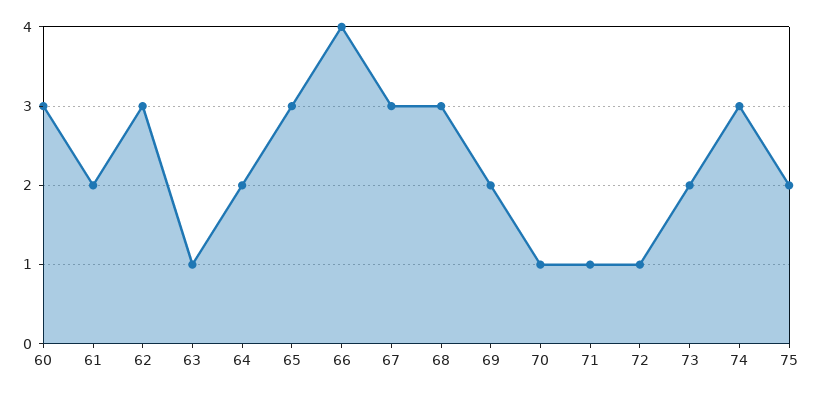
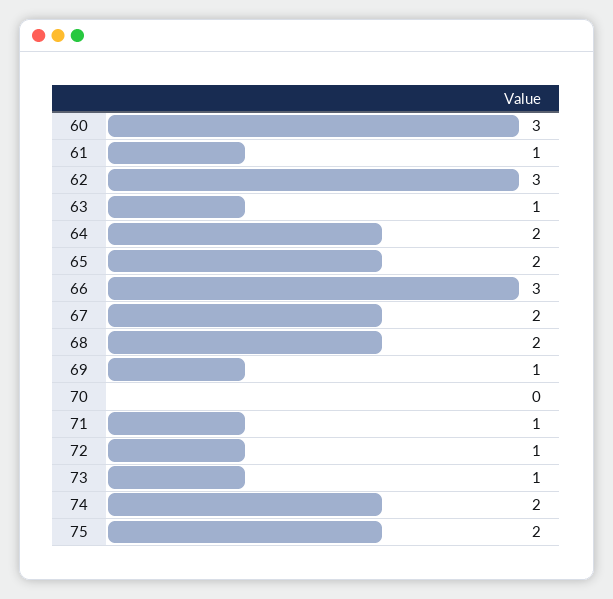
61: 2 -> 1
65: 3 -> 2
66: 4 -> 3
67: 3 -> 2
68: 3 -> 2
69: 2 -> 1
70: 1 -> 0
73: 2 -> 1
74: 3 -> 2

